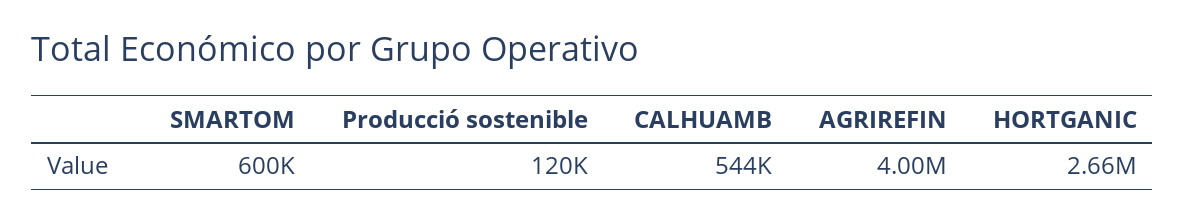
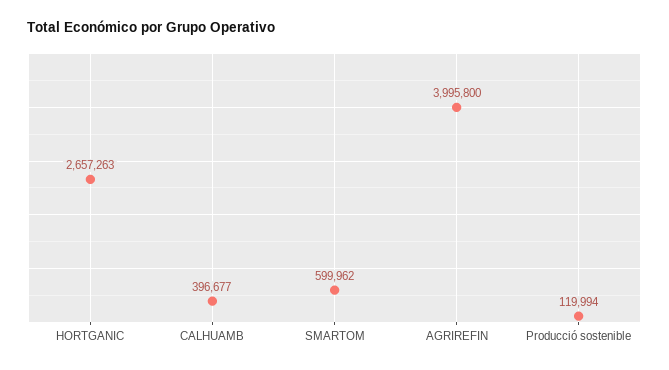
CALHUAMB: 544000 -> 396677

